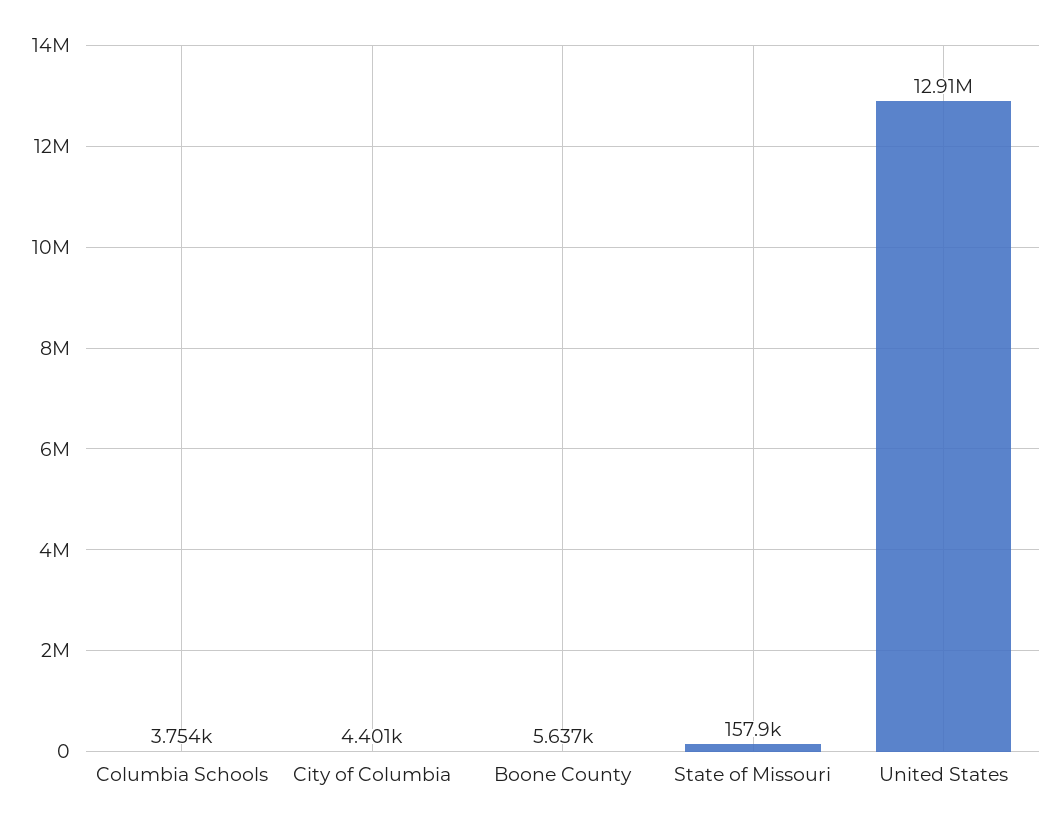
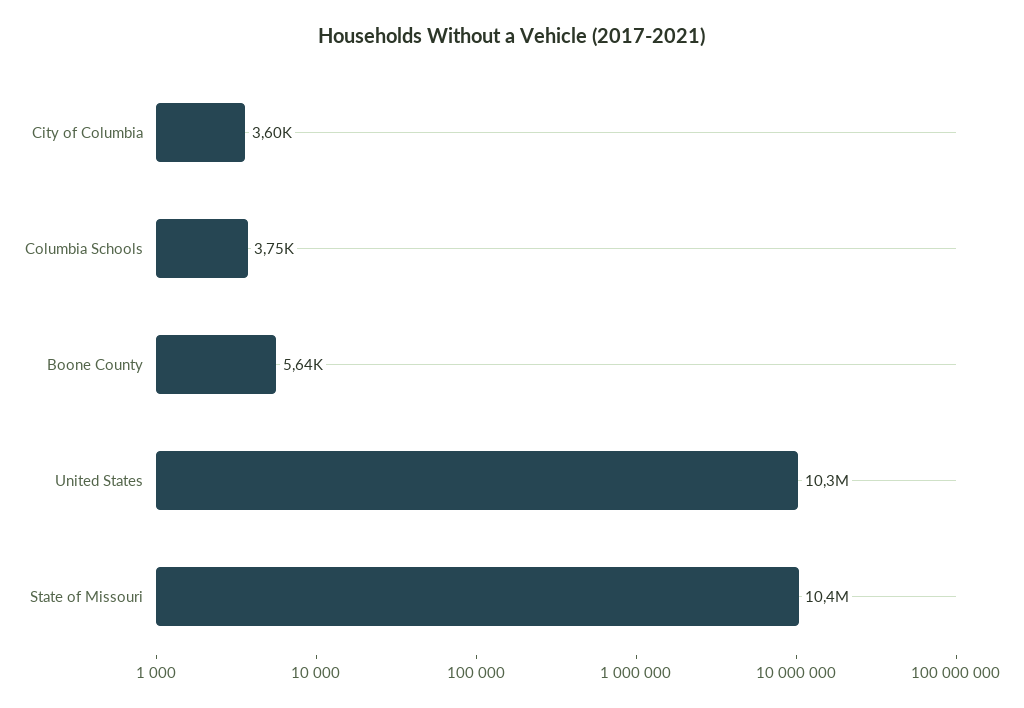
City of Columbia: 4401 -> 3600
State of Missouri: 157900 -> 10400000
United States: 12910000 -> 10300000

